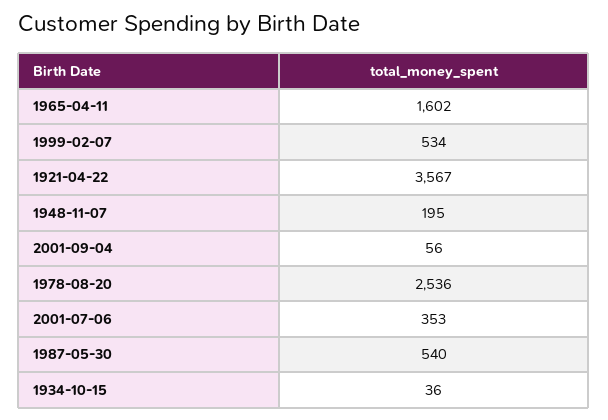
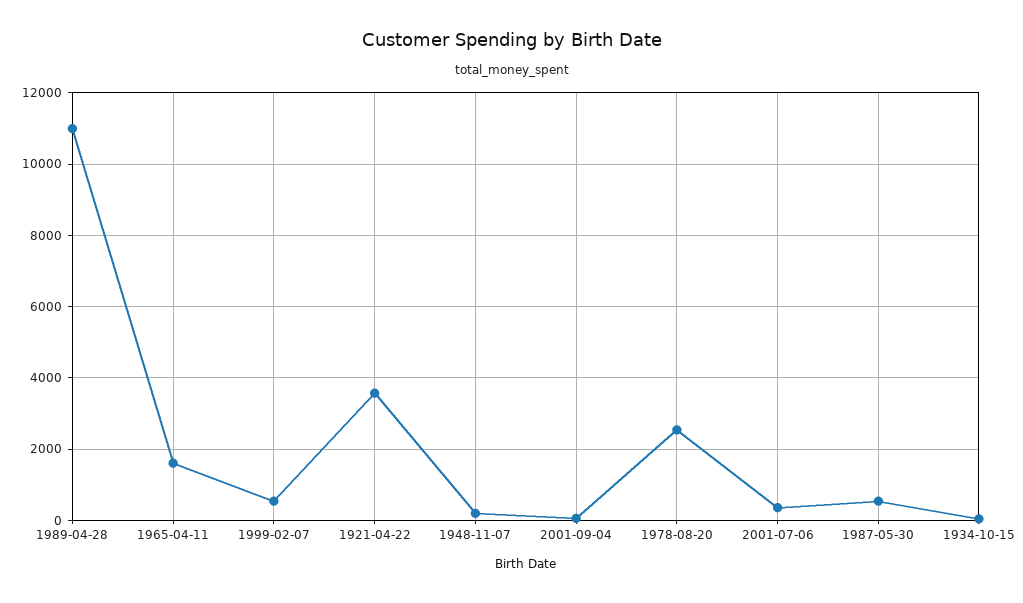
1989-04-28: none -> 11000

